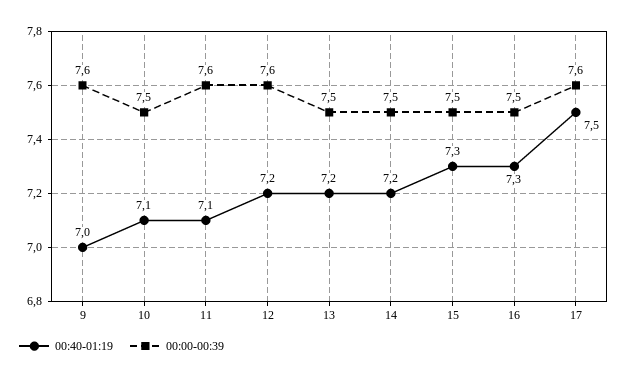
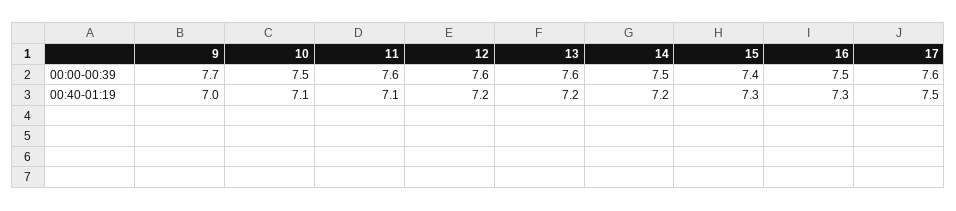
00:00-00:39, 9: 7.6 -> 7.7
00:00-00:39, 13: 7.5 -> 7.6
00:00-00:39, 15: 7.5 -> 7.4

